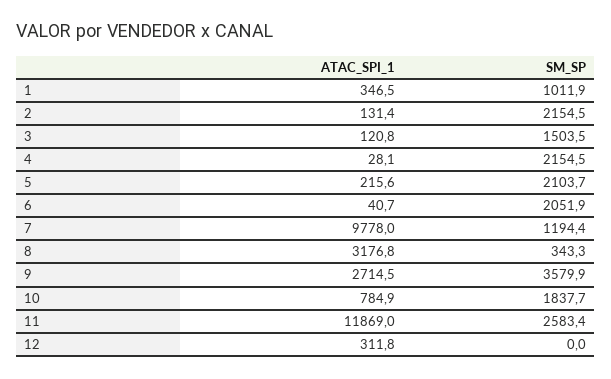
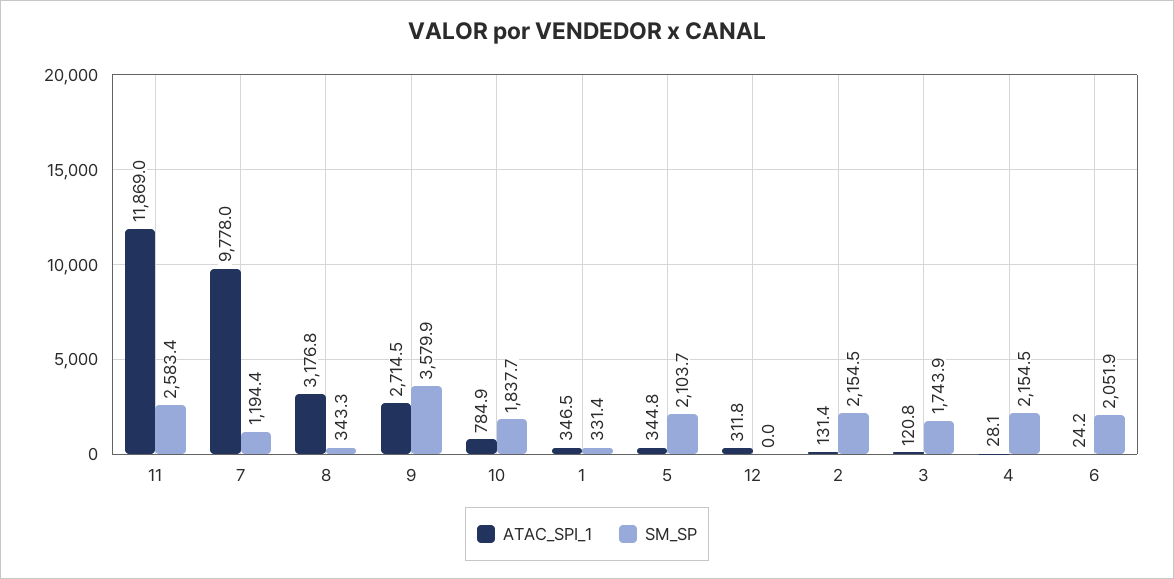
SM_SP, 1: 1011.9 -> 331.4
SM_SP, 3: 1503.5 -> 1743.9
ATAC_SPI_1, 5: 215.6 -> 344.8
ATAC_SPI_1, 6: 40.7 -> 24.2

